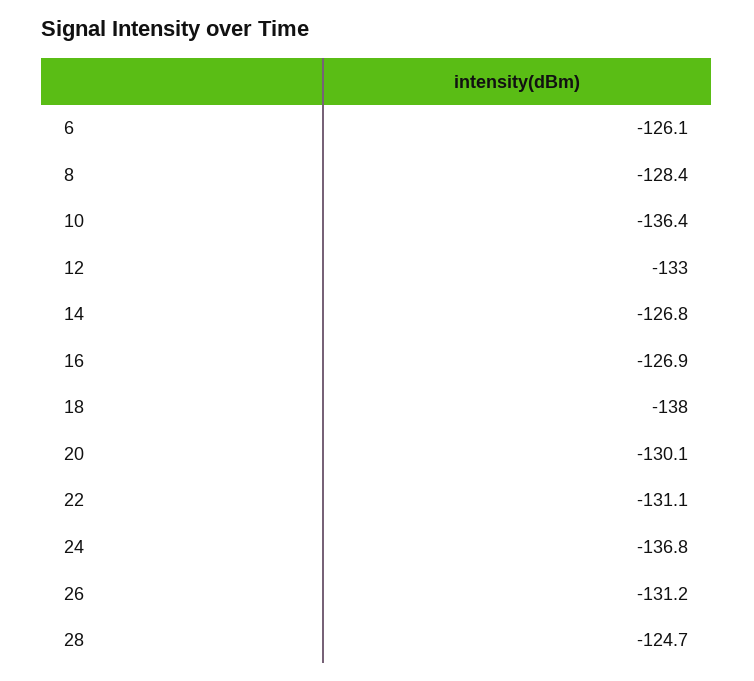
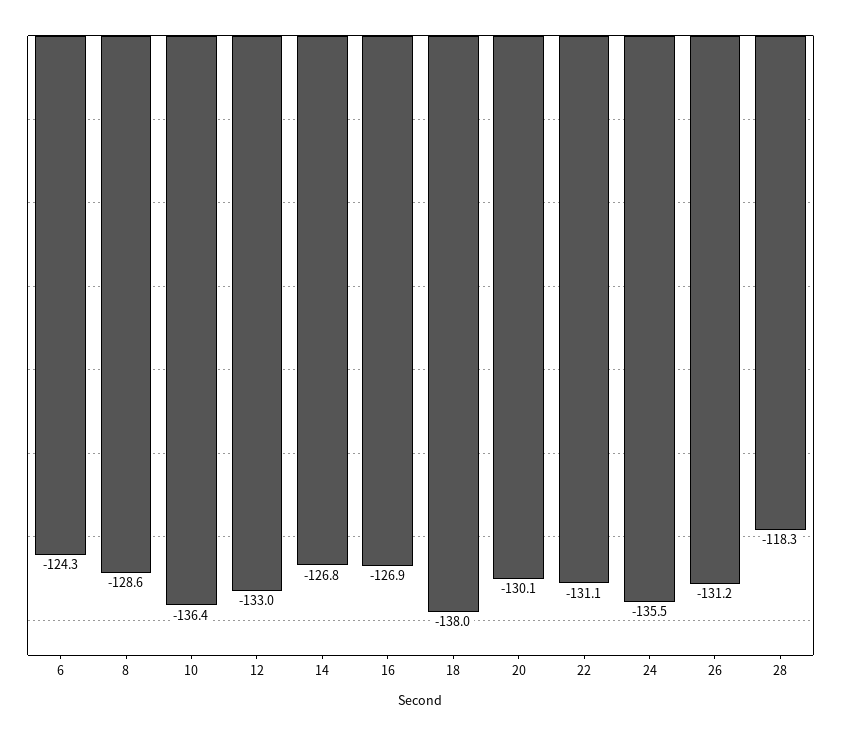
6: -126.1 -> -124.3
8: -128.4 -> -128.6
24: -136.8 -> -135.5
28: -124.7 -> -118.3

